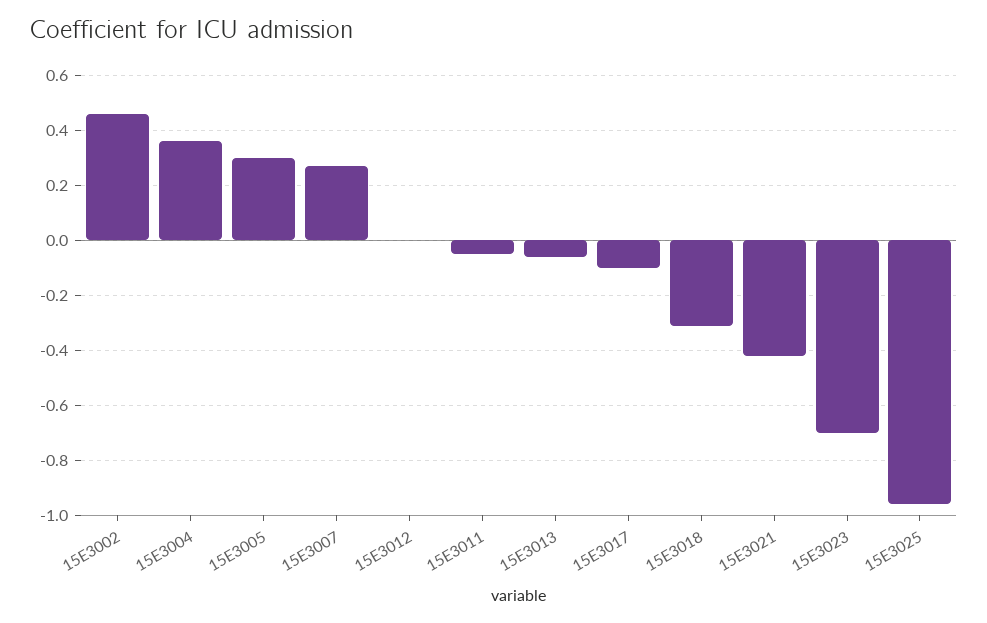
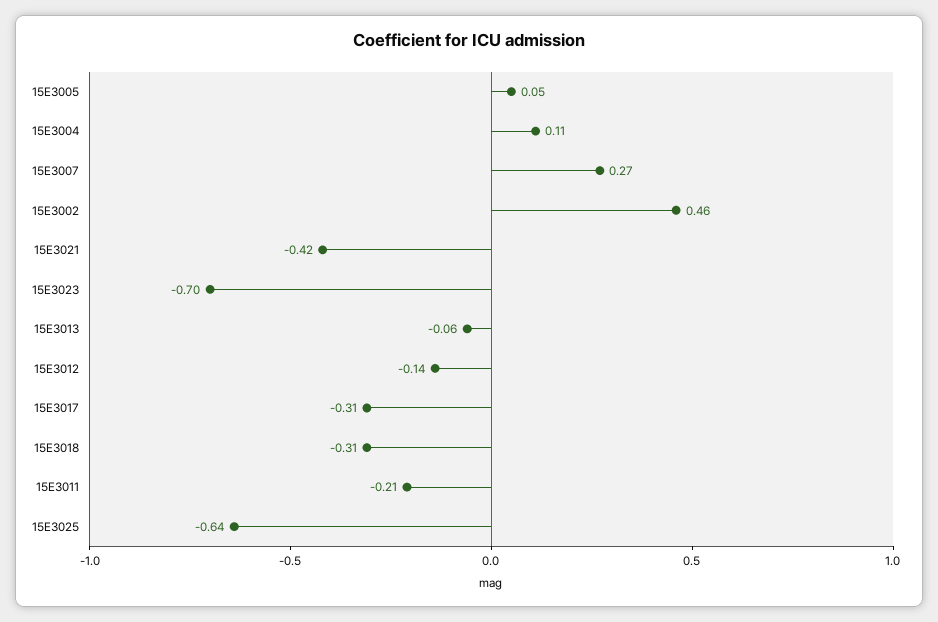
15E3004: 0.35 -> 0.11
15E3005: 0.3 -> 0.05
15E3012: 0 -> -0.14
15E3011: -0.05 -> -0.21
15E3017: -0.1 -> -0.31
15E3025: -0.95 -> -0.64

